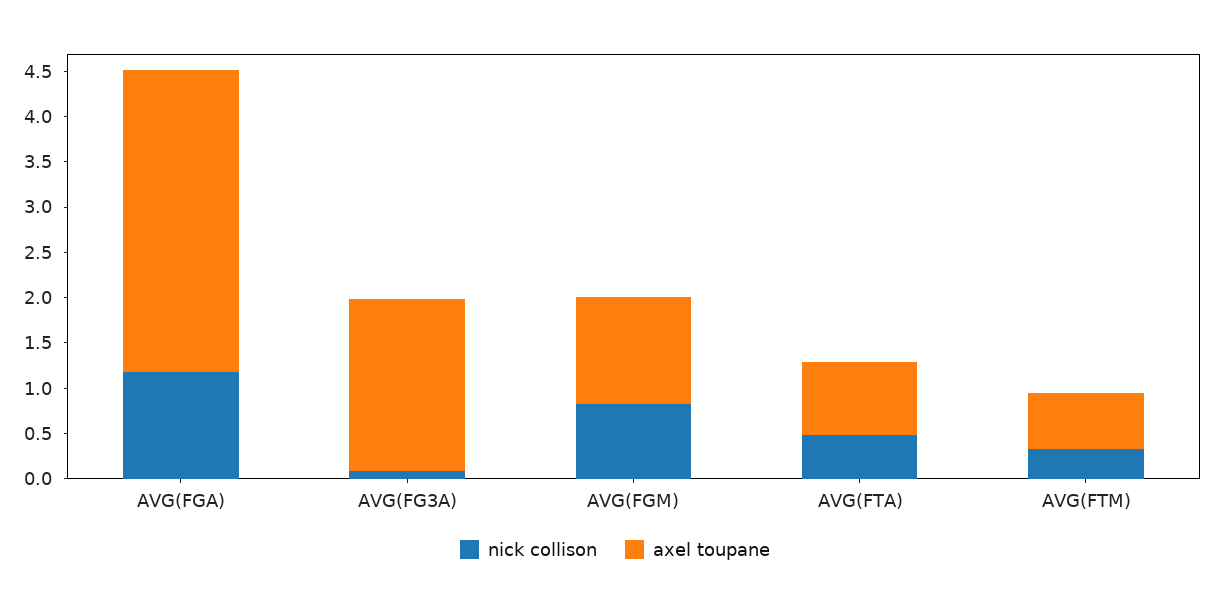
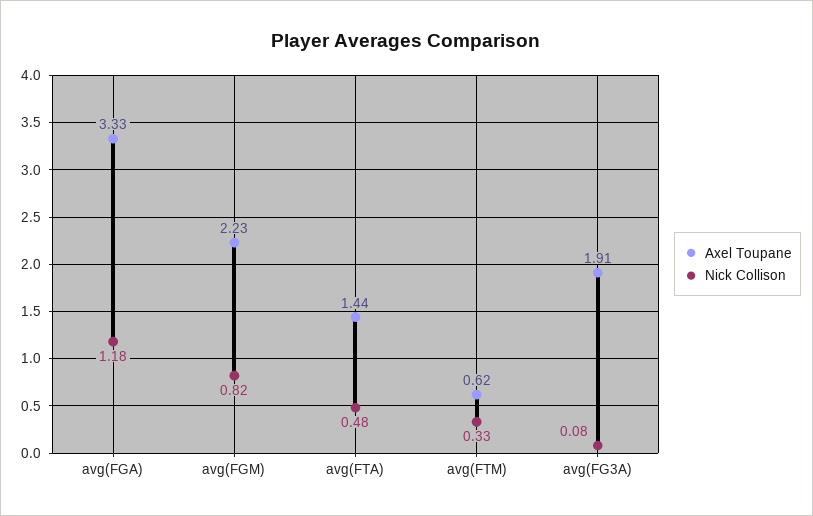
axel toupane, AVG(FGM): 1.2 -> 2.23
axel toupane, AVG(FTA): 0.8 -> 1.44

